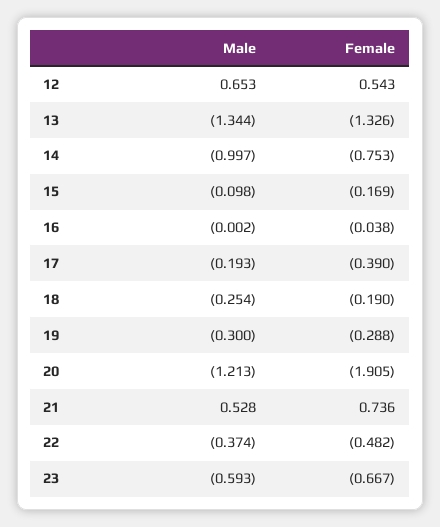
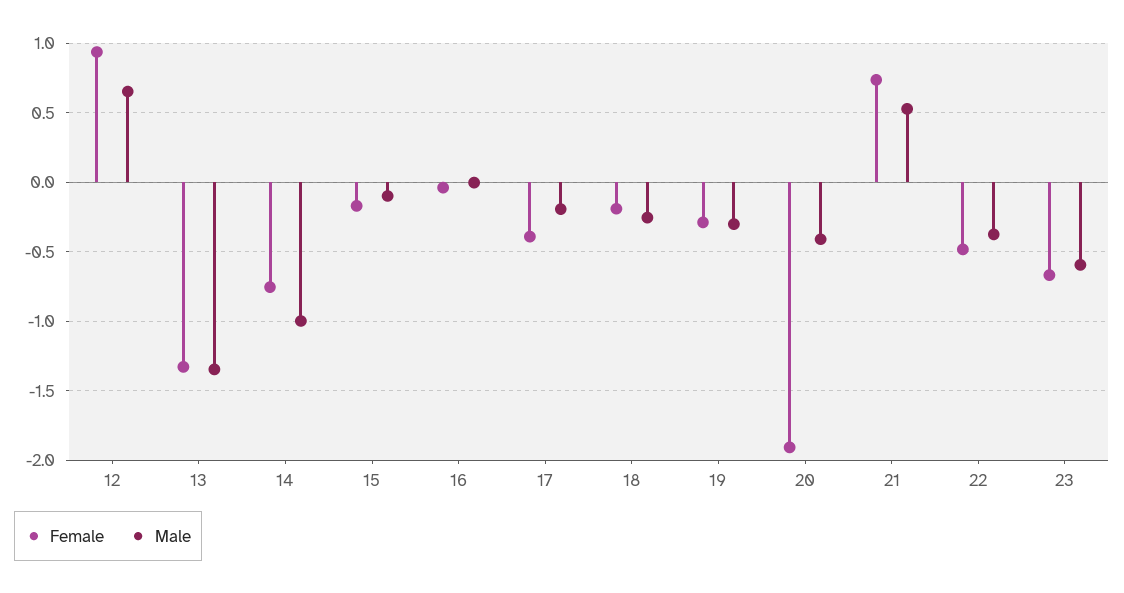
Female, 12: 0.543 -> 0.95
Male, 20: -1.213 -> -0.4

